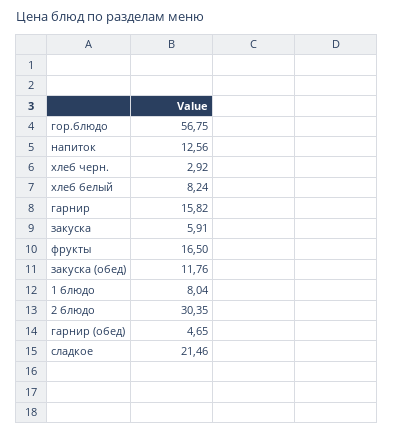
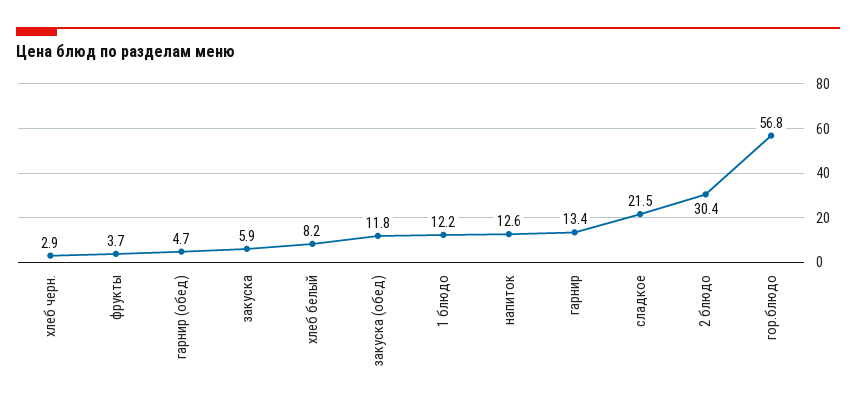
гарнир: 15.82 -> 13.4
фрукты: 16.5 -> 3.7
1 блюдо: 8.04 -> 12.2

